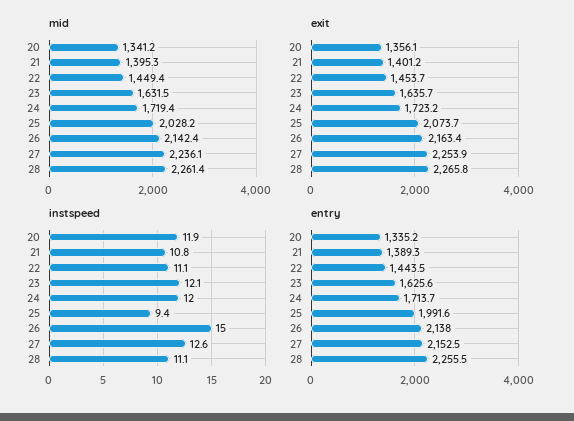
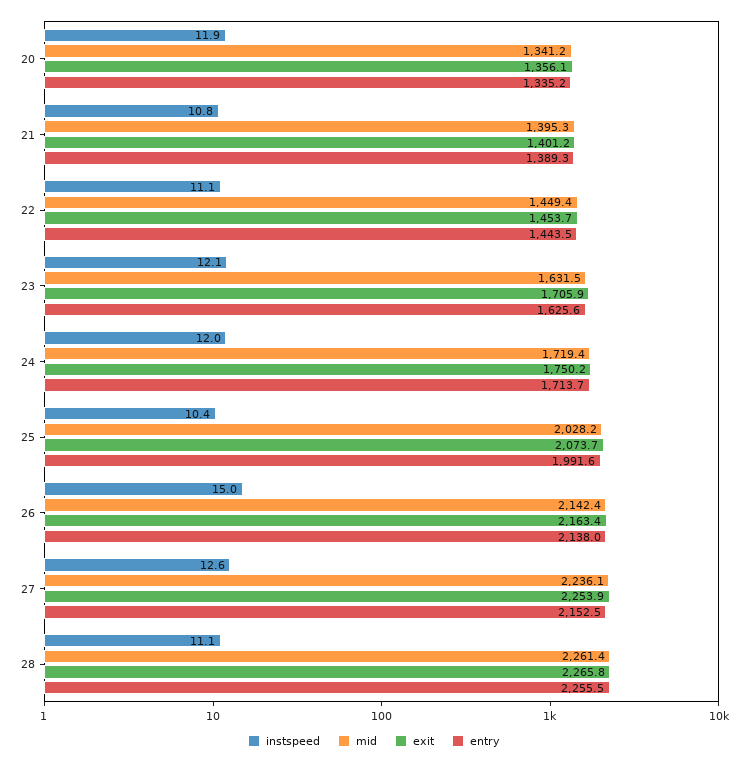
exit, 23: 1635.7 -> 1705.9
exit, 24: 1723.2 -> 1750.2
instspeed, 25: 9.4 -> 10.4

